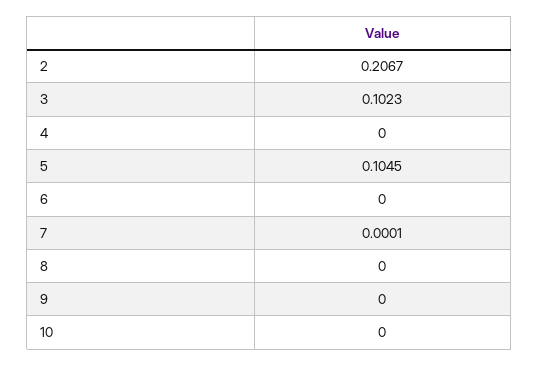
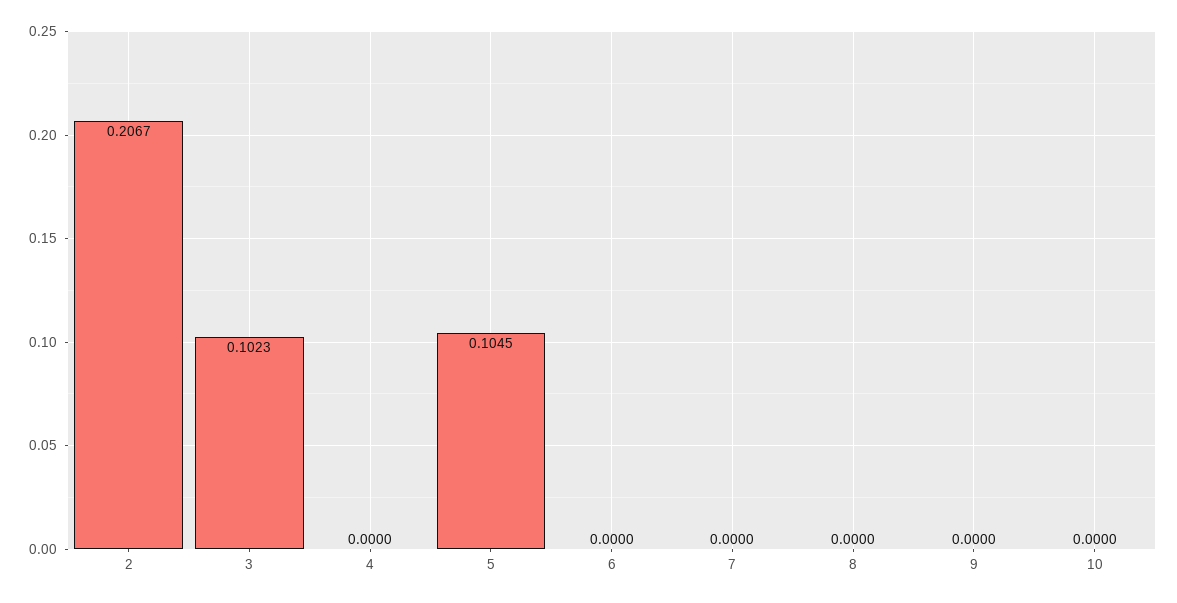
7: 0.0001 -> 0

